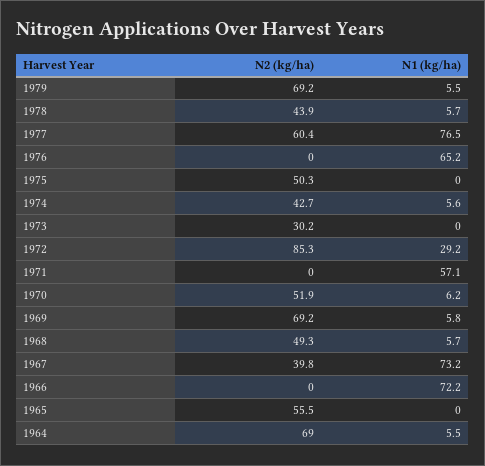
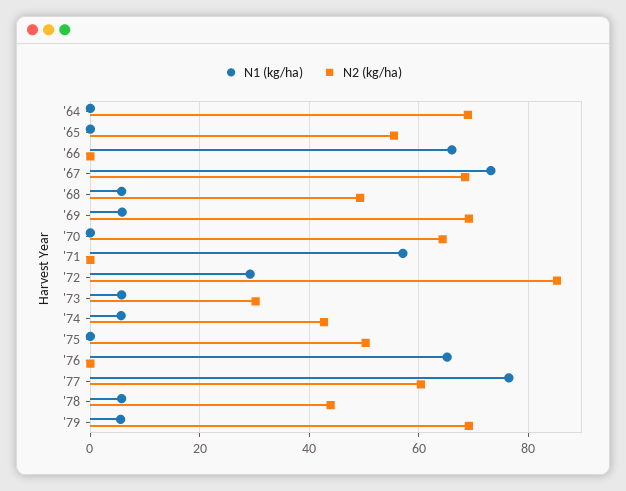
N1 (kg/ha), 1973: 0 -> 6
N2 (kg/ha), 1970: 51.9 -> 64
N1 (kg/ha), 1970: 6.2 -> 0
N2 (kg/ha), 1967: 39.8 -> 68
N1 (kg/ha), 1966: 72.2 -> 66
N1 (kg/ha), 1964: 5.5 -> 0

